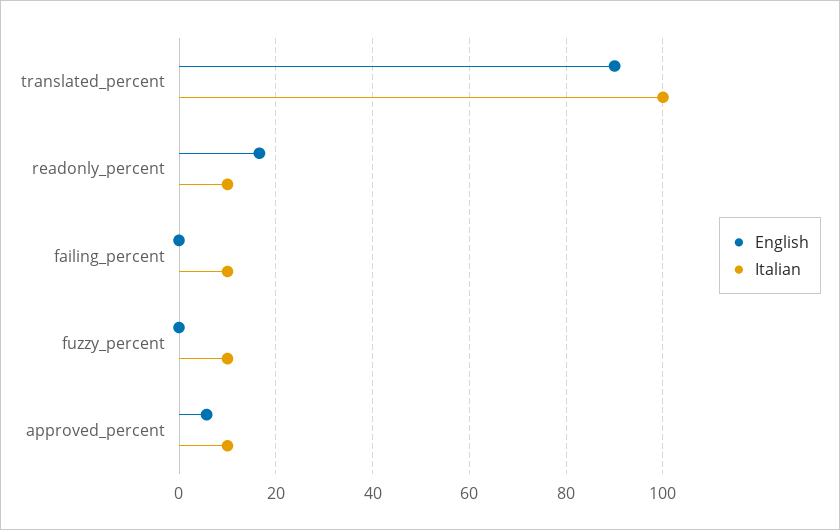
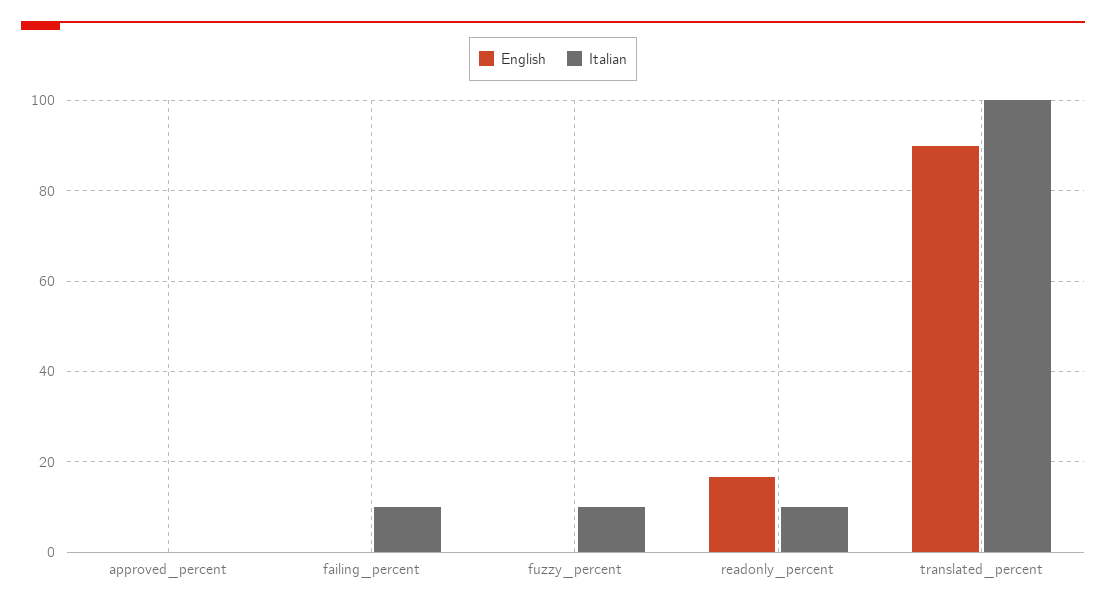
English, approved_percent: 6 -> 0
Italian, approved_percent: 10 -> 0

